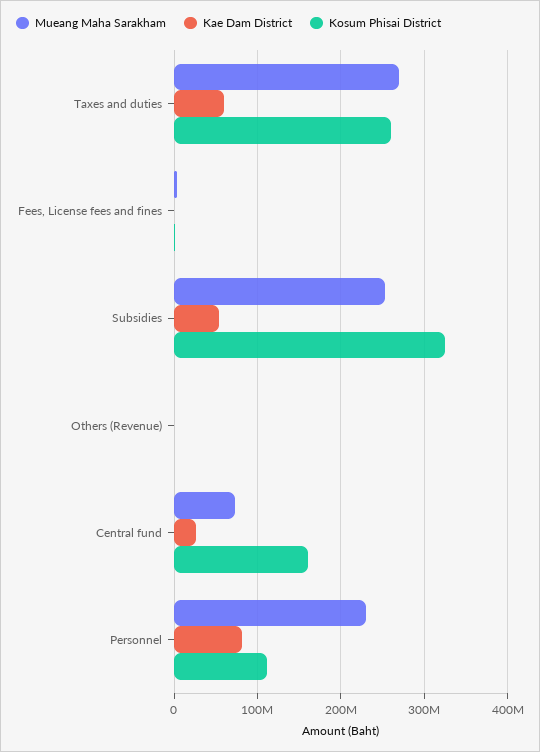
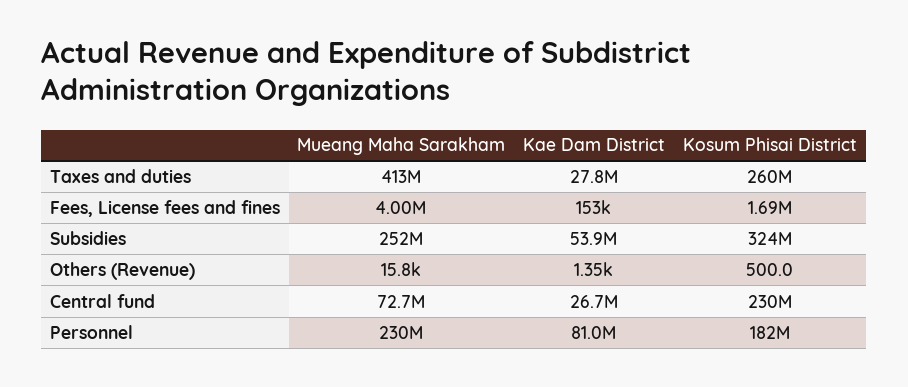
Mueang Maha Sarakham, Taxes and duties: 270000000 -> 413000000
Kae Dam District, Taxes and duties: 60000000 -> 27800000
Kosum Phisai District, Central fund: 160000000 -> 230000000
Kosum Phisai District, Personnel: 110000000 -> 182000000

